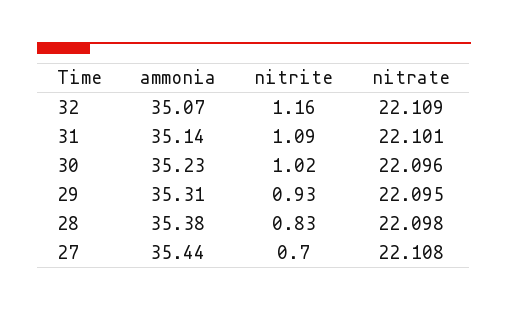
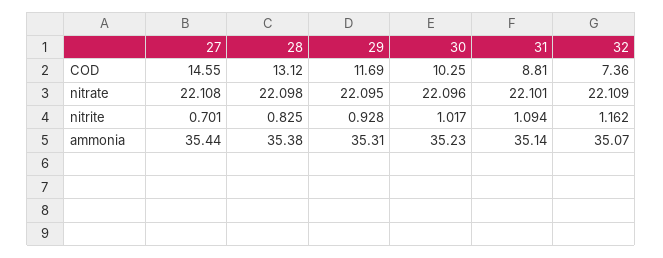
COD, 27: none -> 14.55
COD, 28: none -> 13.12
COD, 29: none -> 11.69
COD, 30: none -> 10.25
COD, 31: none -> 8.81
COD, 32: none -> 7.36

